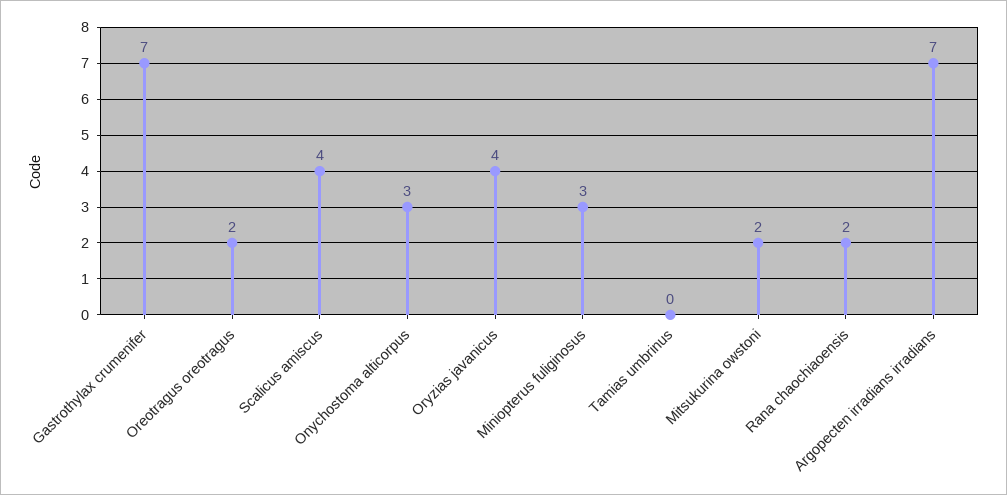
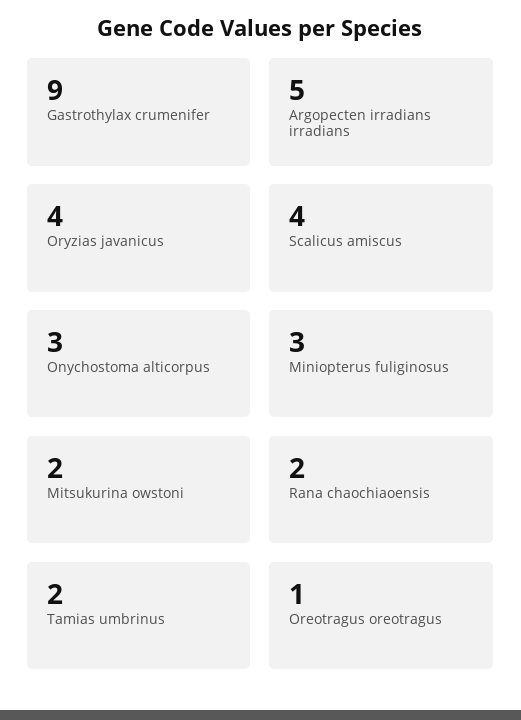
Gastrothylax crumenifer: 7 -> 9
Oreotragus oreotragus: 2 -> 1
Tamias umbrinus: 0 -> 2
Argopecten irradians irradians: 7 -> 5

